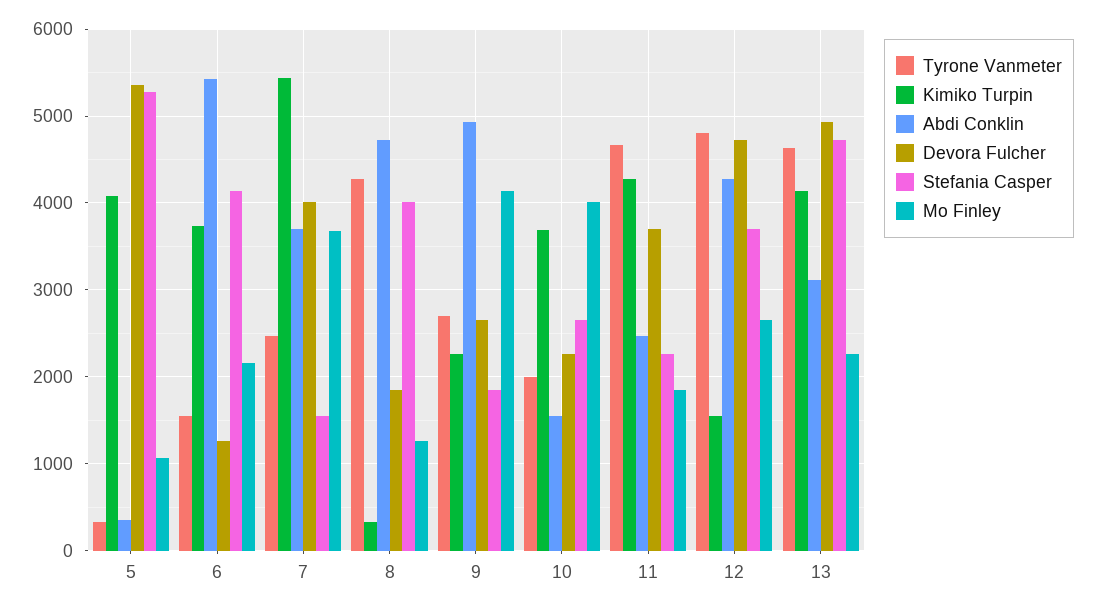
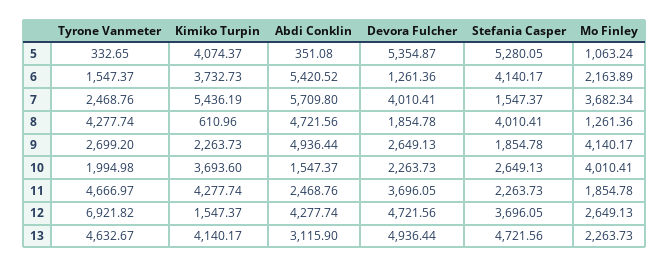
Abdi Conklin, 7: 3700 -> 5709.8
Kimiko Turpin, 8: 300 -> 610.96
Tyrone Vanmeter, 12: 4800 -> 6921.82

